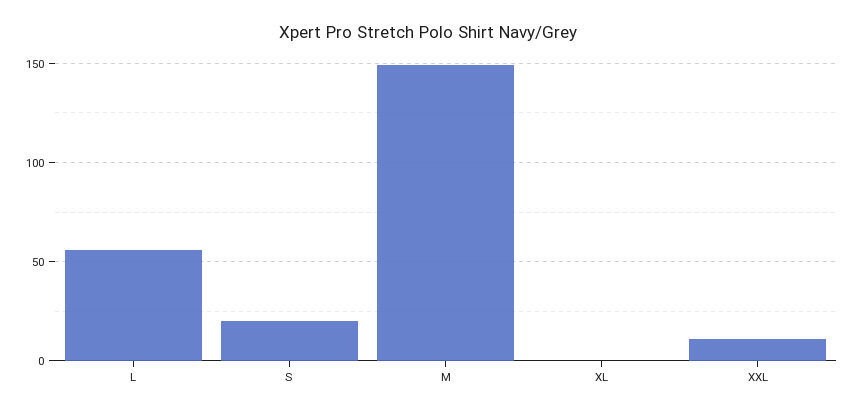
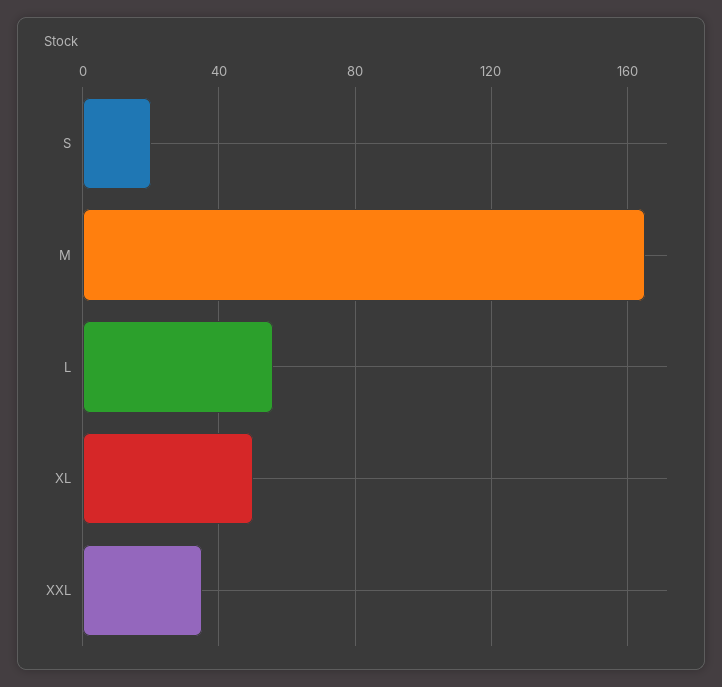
M: 150 -> 165
XL: 0 -> 50
XXL: 10 -> 35

